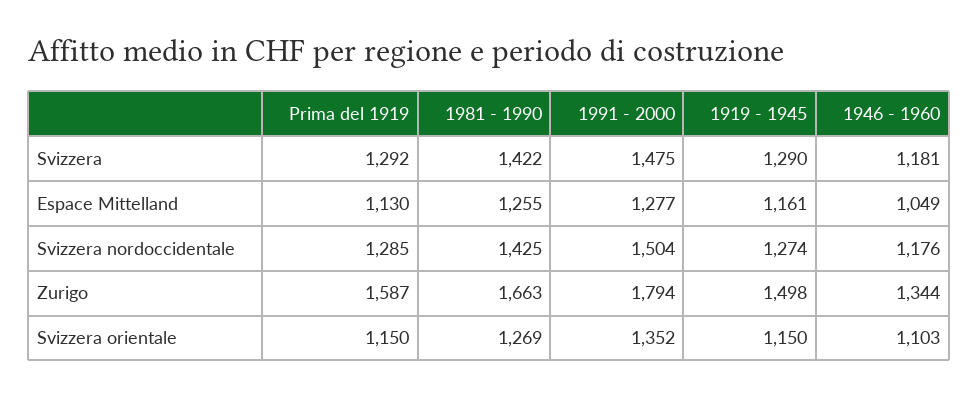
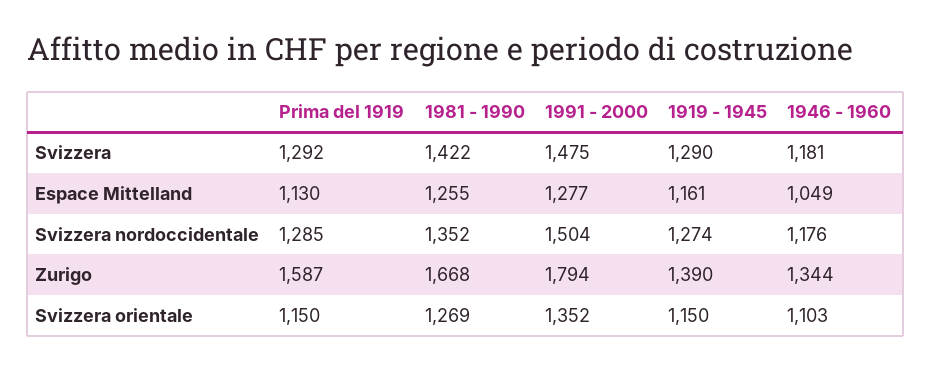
1981 - 1990, Svizzera nordoccidentale: 1425 -> 1352
1981 - 1990, Zurigo: 1663 -> 1668
1919 - 1945, Zurigo: 1498 -> 1390

